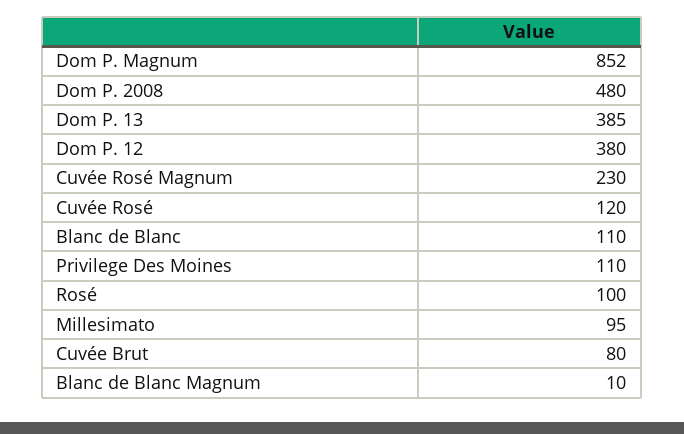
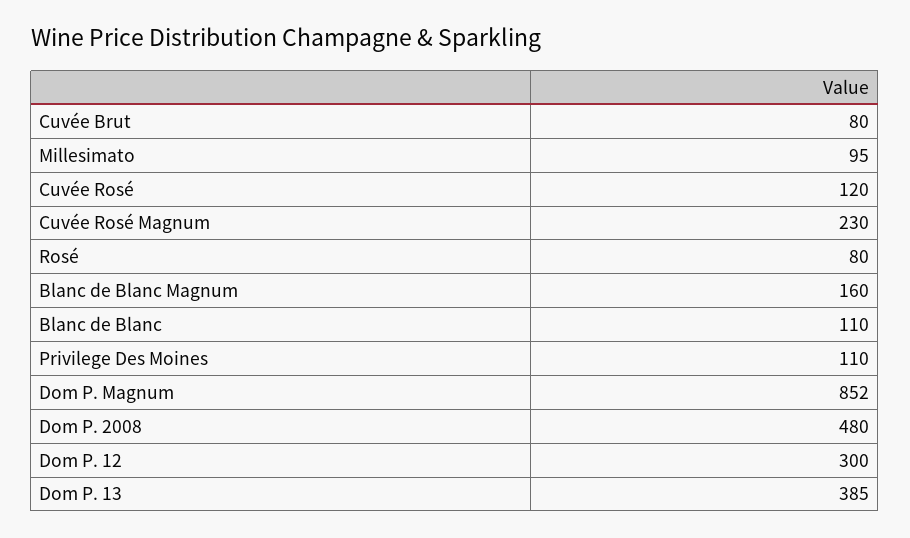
Dom P. 12: 380 -> 300
Rosé: 100 -> 80
Blanc de Blanc Magnum: 10 -> 160

